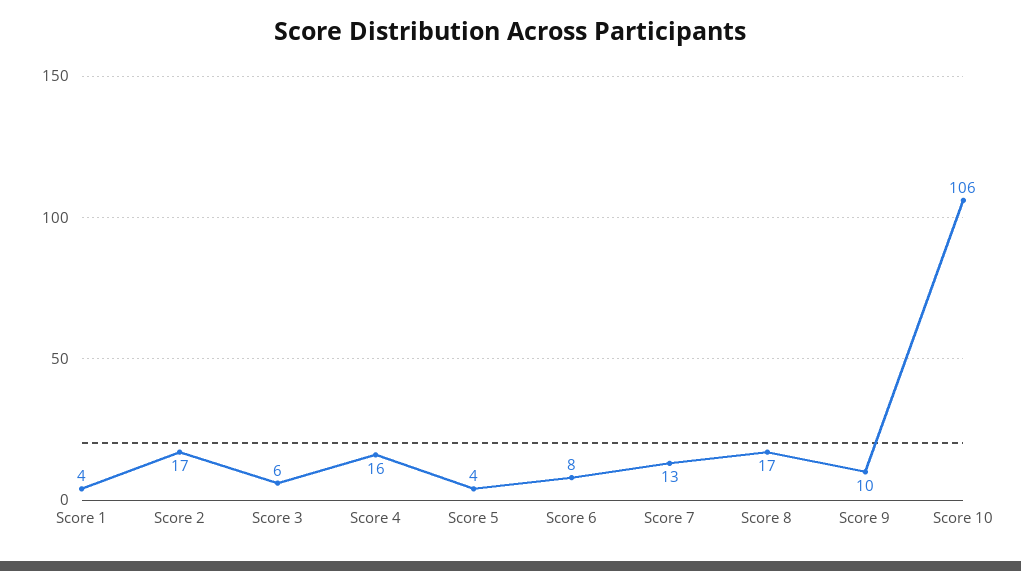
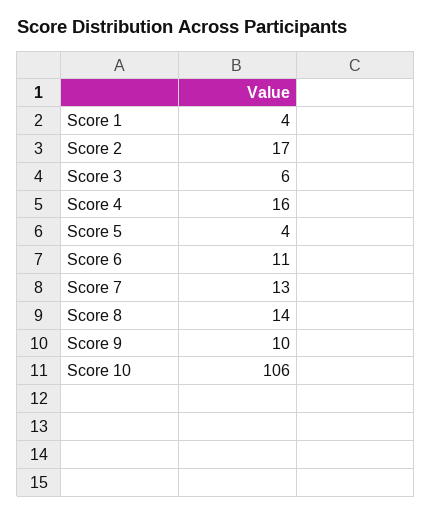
Score 6: 8 -> 11
Score 8: 17 -> 14

